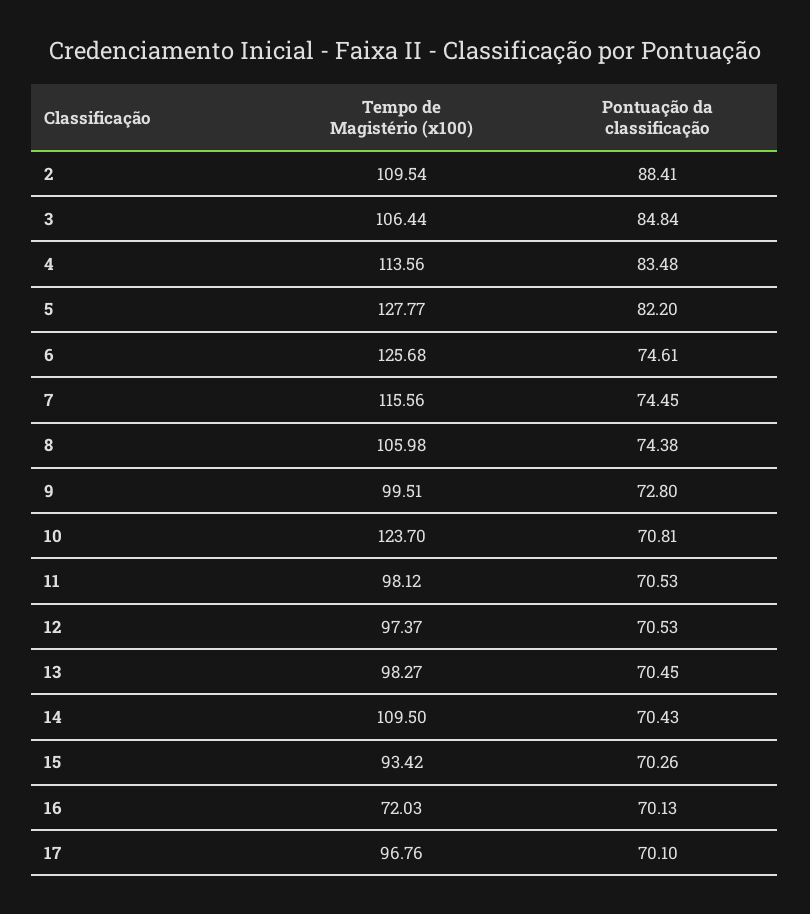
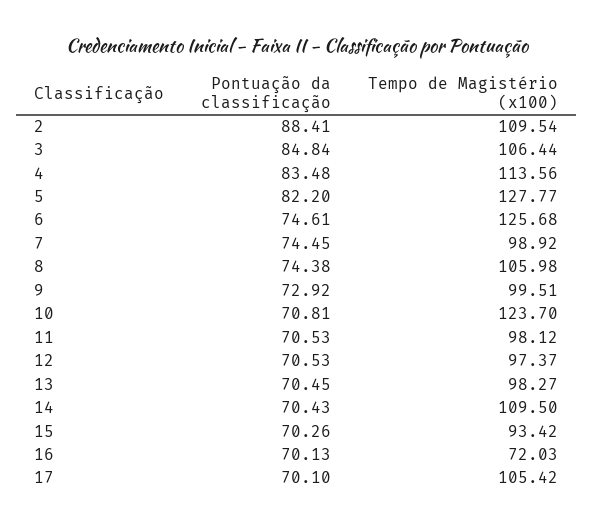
Tempo de Magistério (x100), 7: 115.56 -> 98.92
Pontuação da classificação, 9: 72.8 -> 72.92
Tempo de Magistério (x100), 17: 96.76 -> 105.42

